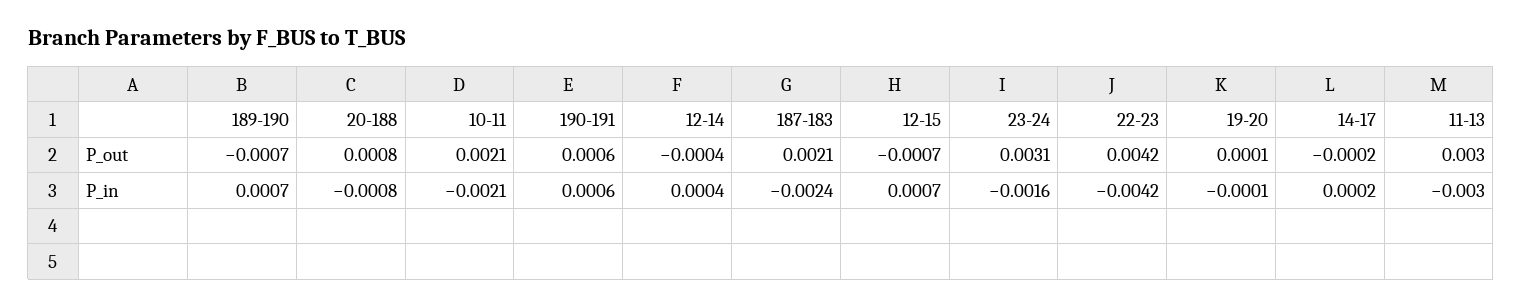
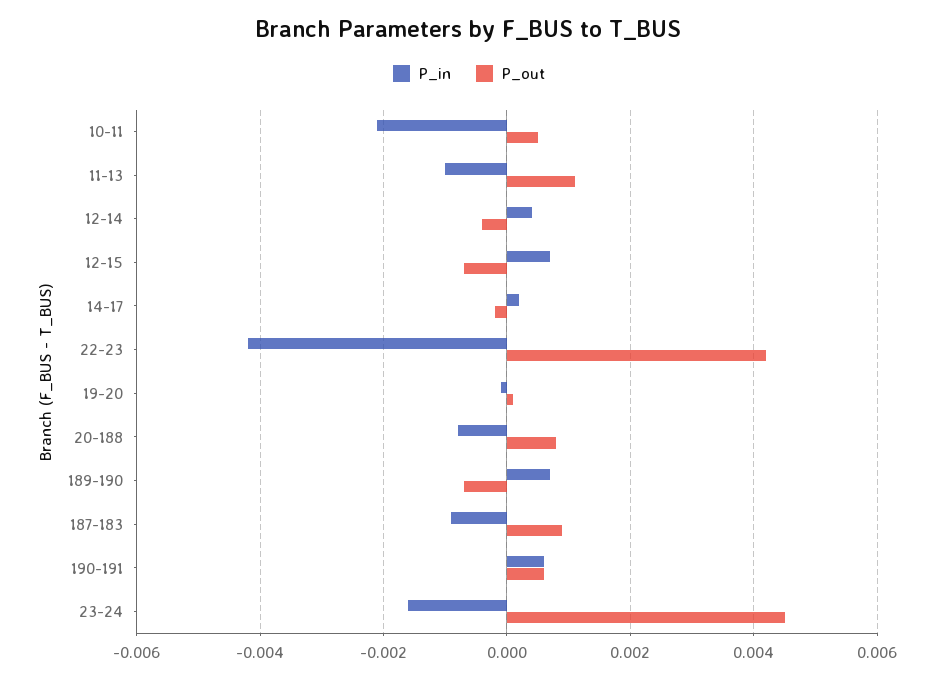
P_out, 10-11: 0.0021 -> 0.0005
P_out, 187-183: 0.0021 -> 0.001
P_out, 23-24: 0.0031 -> 0.0045
P_out, 11-13: 0.003 -> 0.001
P_in, 187-183: -0.0024 -> -0.001
P_in, 11-13: -0.003 -> -0.001

